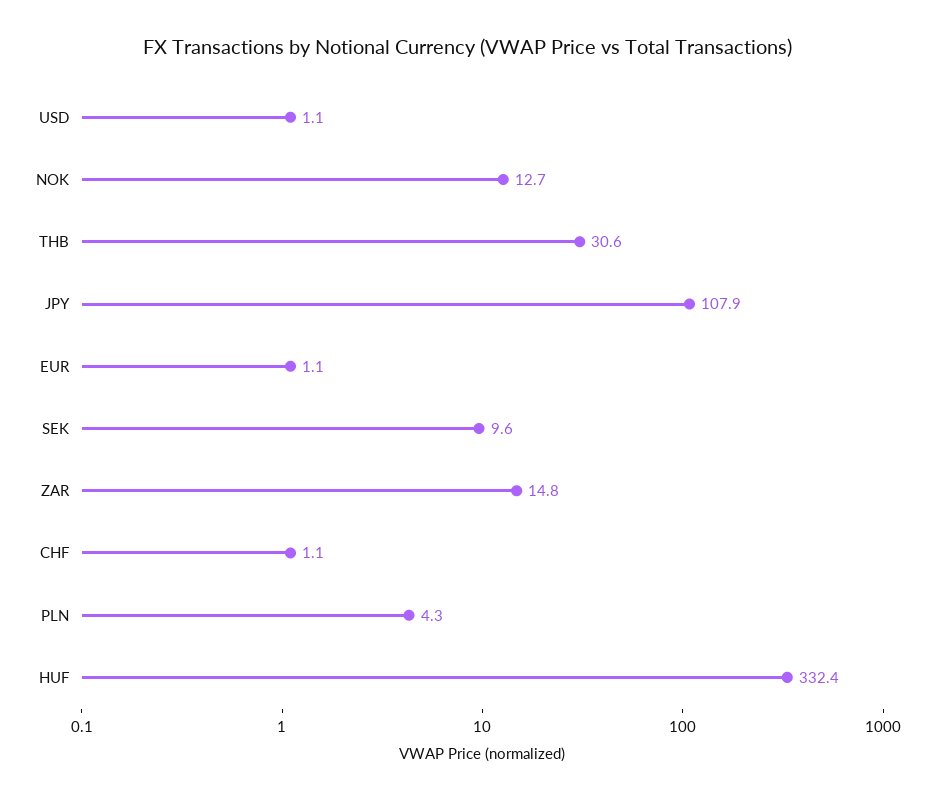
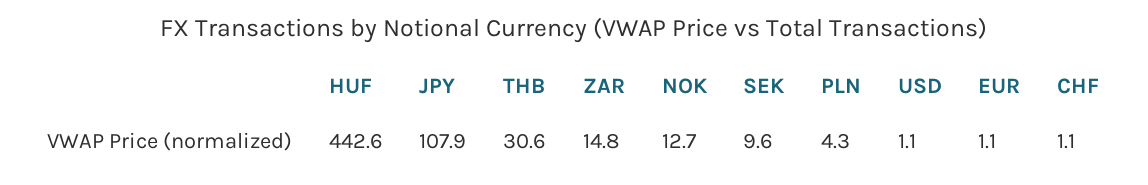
HUF: 332.4 -> 442.6

